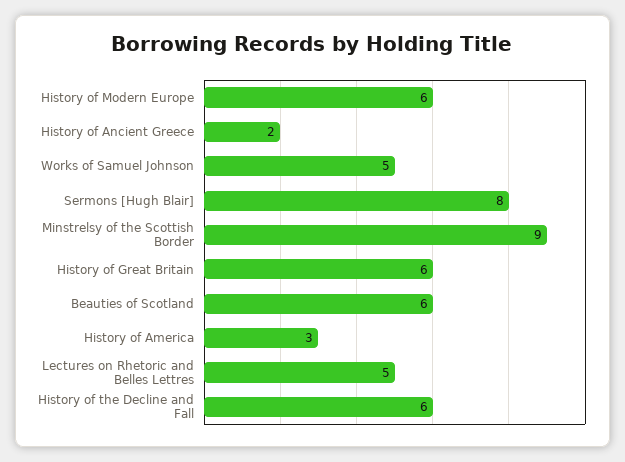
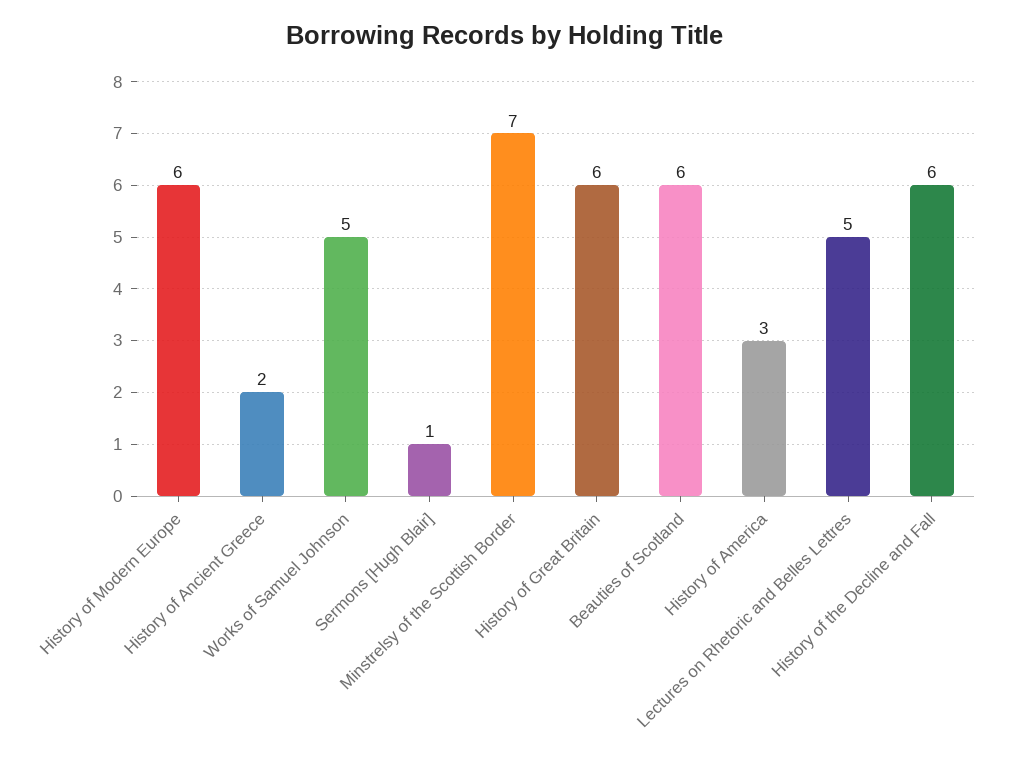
Sermons [Hugh Blair]: 8 -> 1
Minstrelsy of the Scottish Border: 9 -> 7

